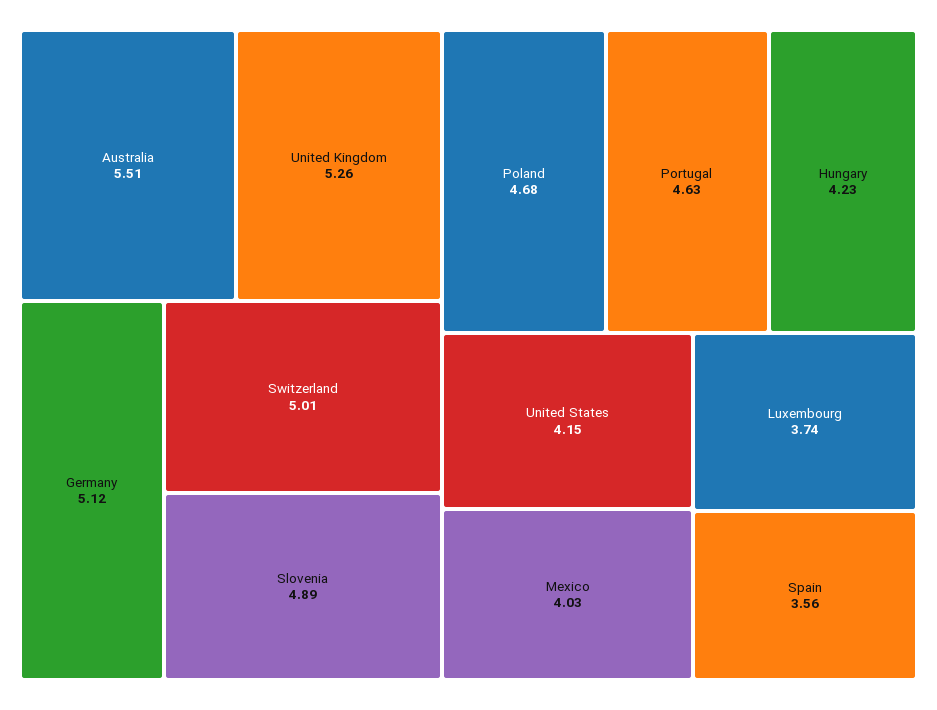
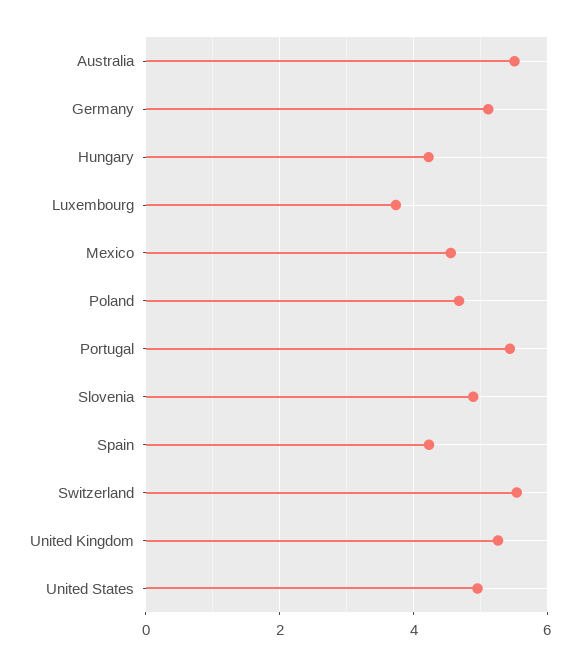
Switzerland: 5.01 -> 5.6
Portugal: 4.63 -> 5.4
United States: 4.15 -> 5
Mexico: 4.03 -> 4.6
Spain: 3.56 -> 4.2

